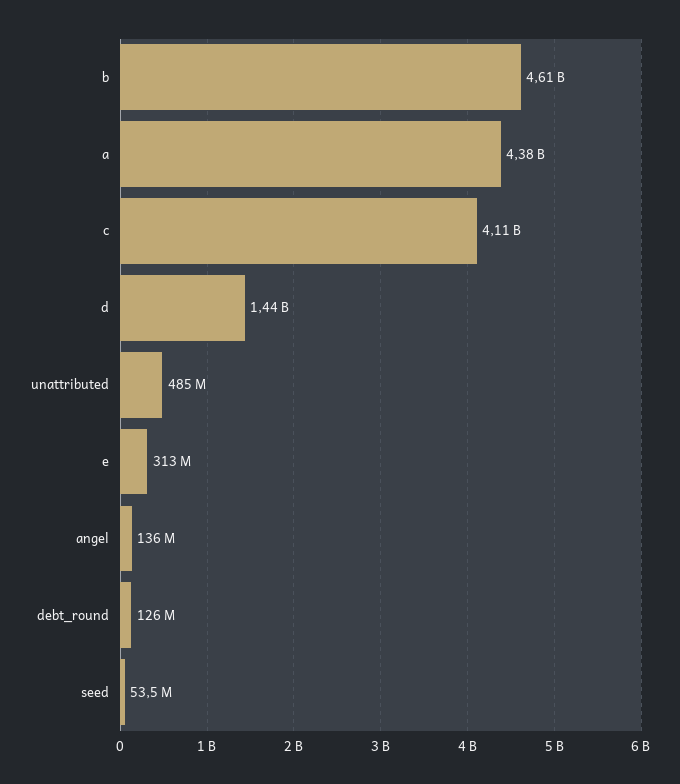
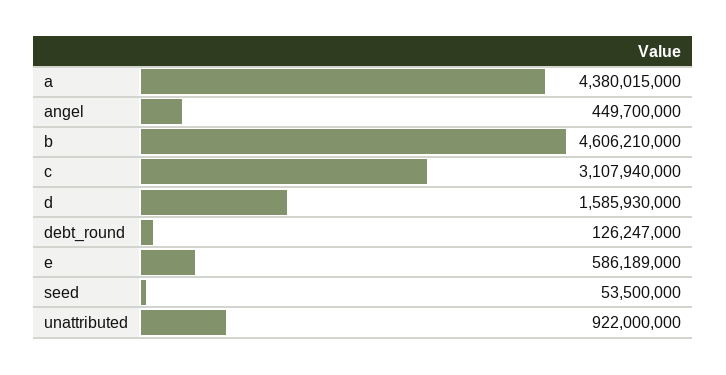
c: 4110000000 -> 3107940000
d: 1440000000 -> 1585930000
unattributed: 485000000 -> 922000000
e: 313000000 -> 586189000
angel: 136000000 -> 449700000

